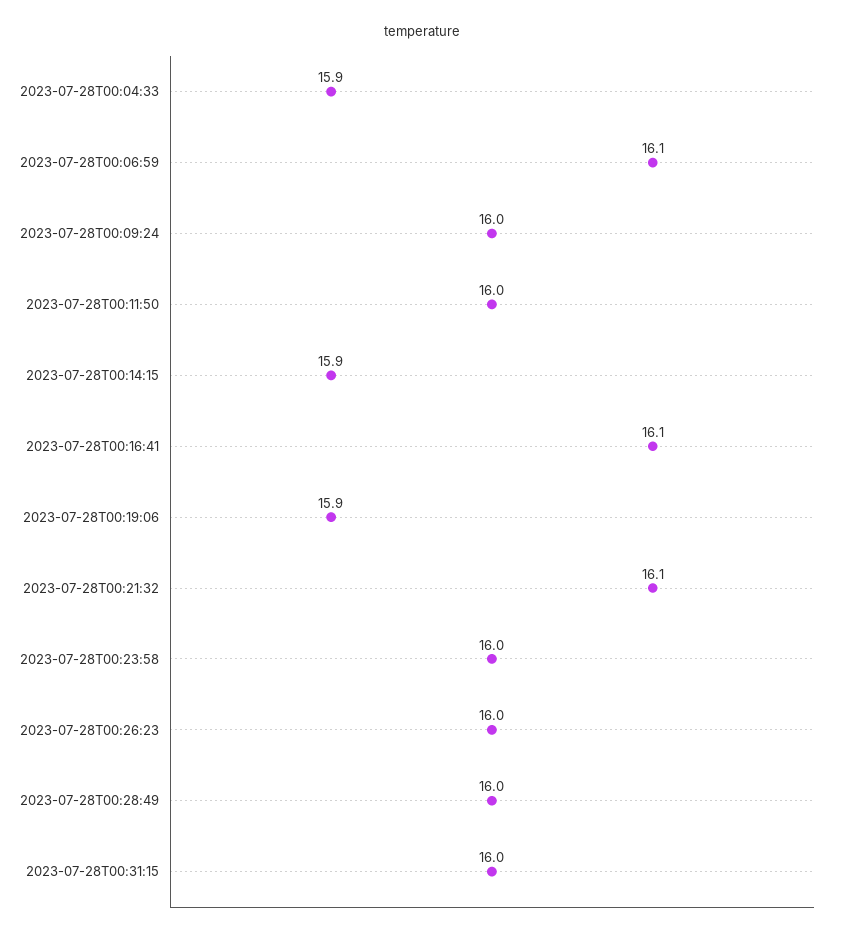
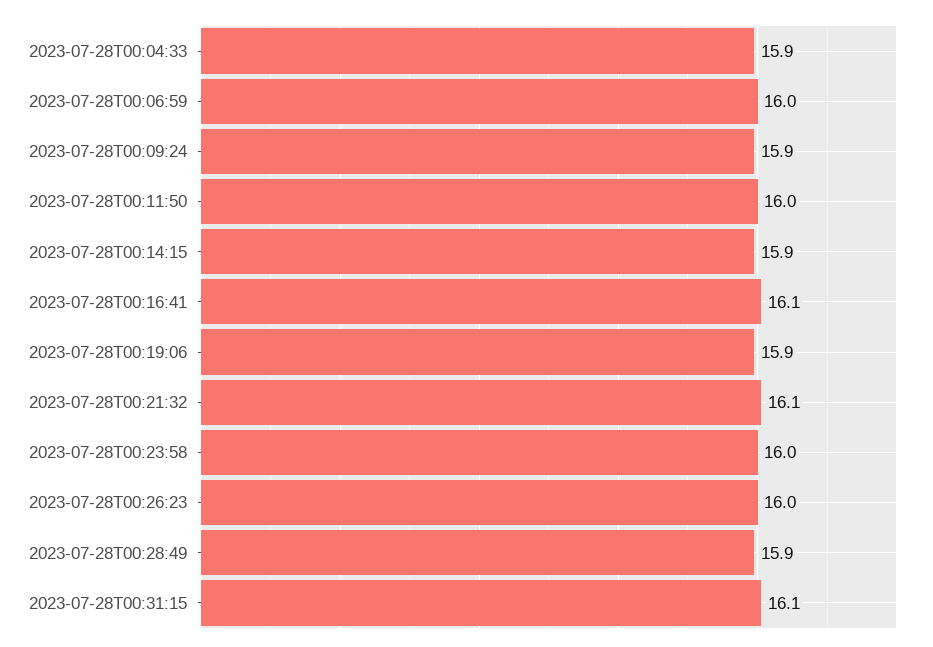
2023-07-28T00:06:59: 16.1 -> 16
2023-07-28T00:09:24: 16 -> 15.9
2023-07-28T00:28:49: 16 -> 15.9
2023-07-28T00:31:15: 16 -> 16.1

